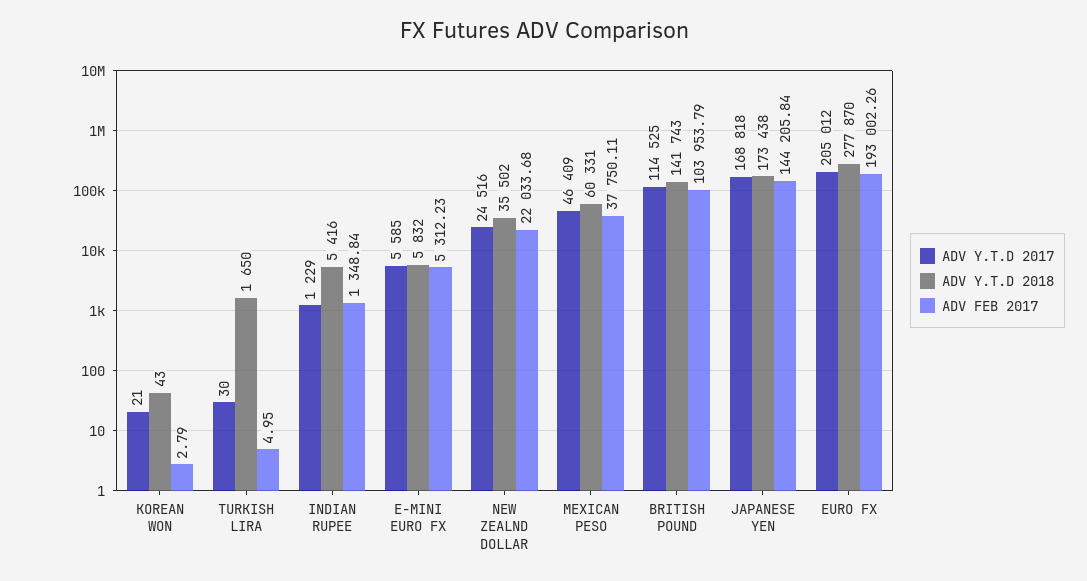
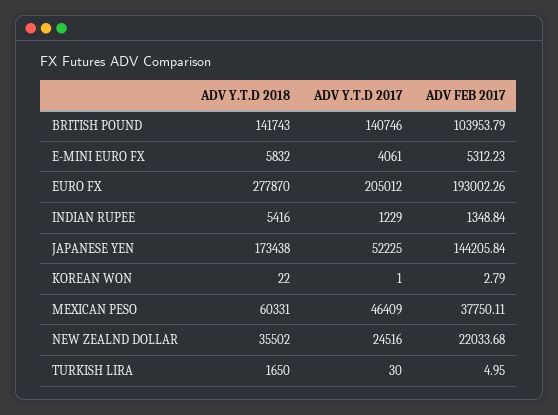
ADV Y.T.D 2017, KOREAN WON: 21 -> 1
ADV Y.T.D 2018, KOREAN WON: 43 -> 22
ADV Y.T.D 2017, E-MINI EURO FX: 5585 -> 4061
ADV Y.T.D 2017, BRITISH POUND: 114525 -> 140746
ADV Y.T.D 2017, JAPANESE YEN: 168818 -> 52225

